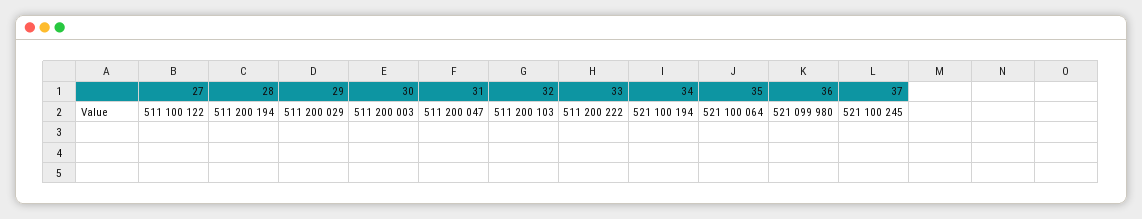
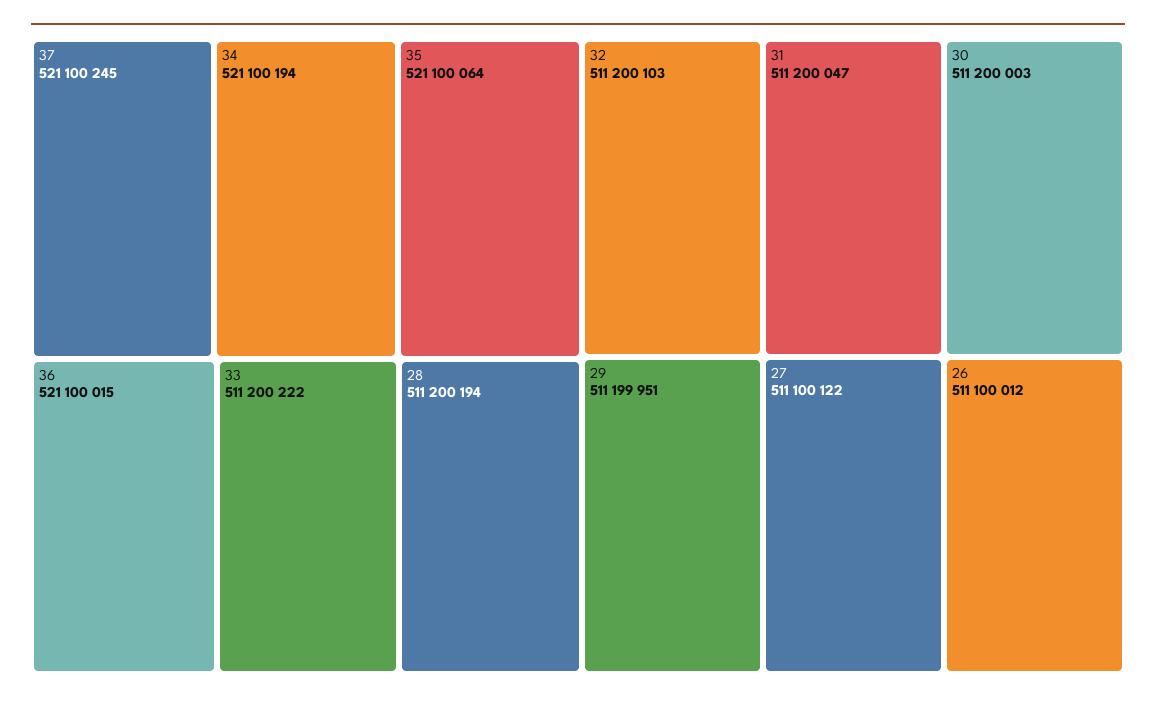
29: 511200029 -> 511199951
36: 521099980 -> 521100015
26: none -> 511100012

